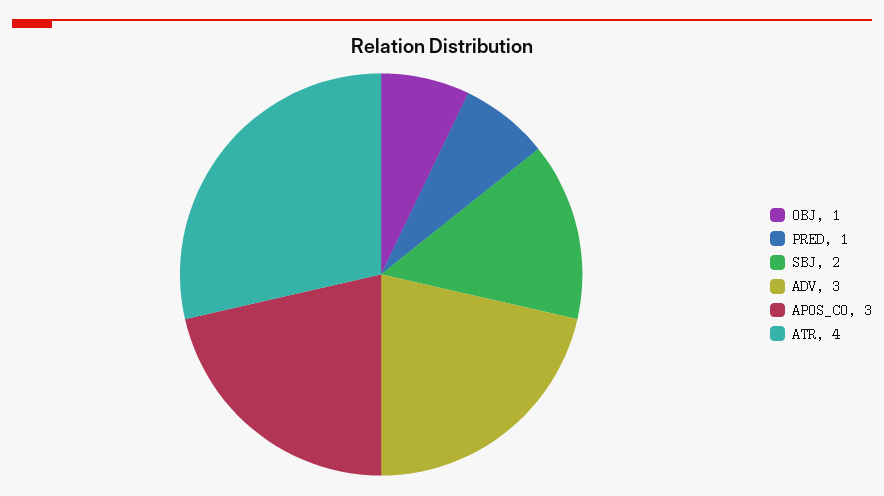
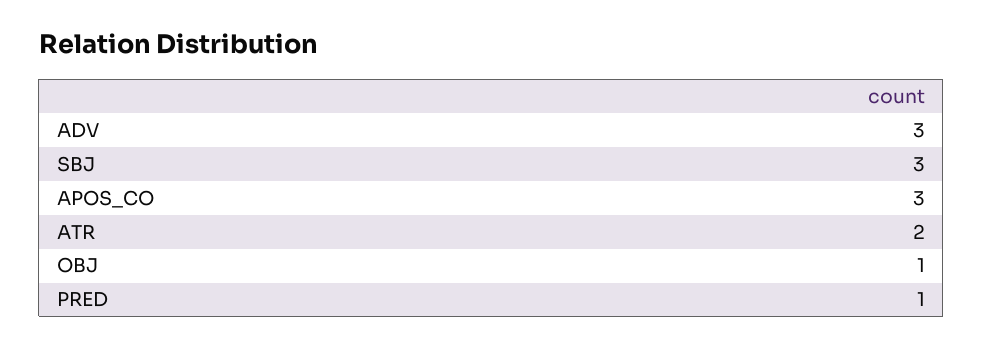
SBJ: 2 -> 3
ATR: 4 -> 2

